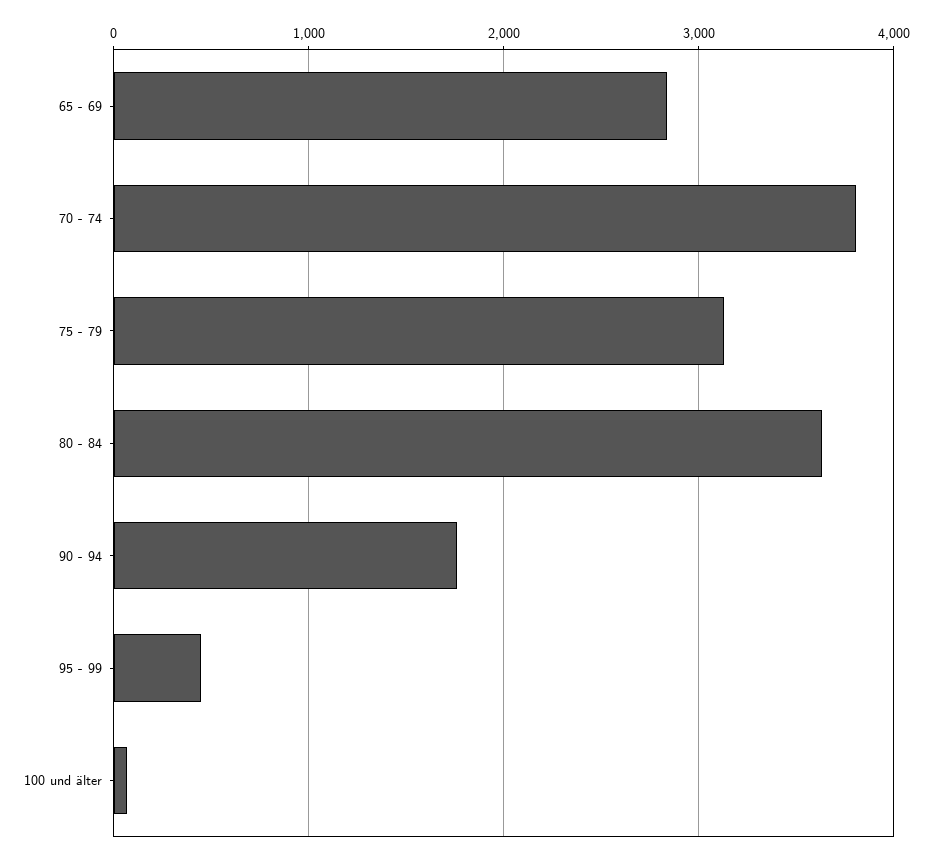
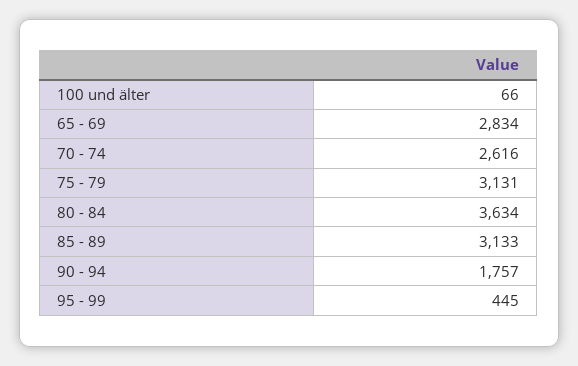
70 - 74: 3800 -> 2616
85 - 89: none -> 3133

